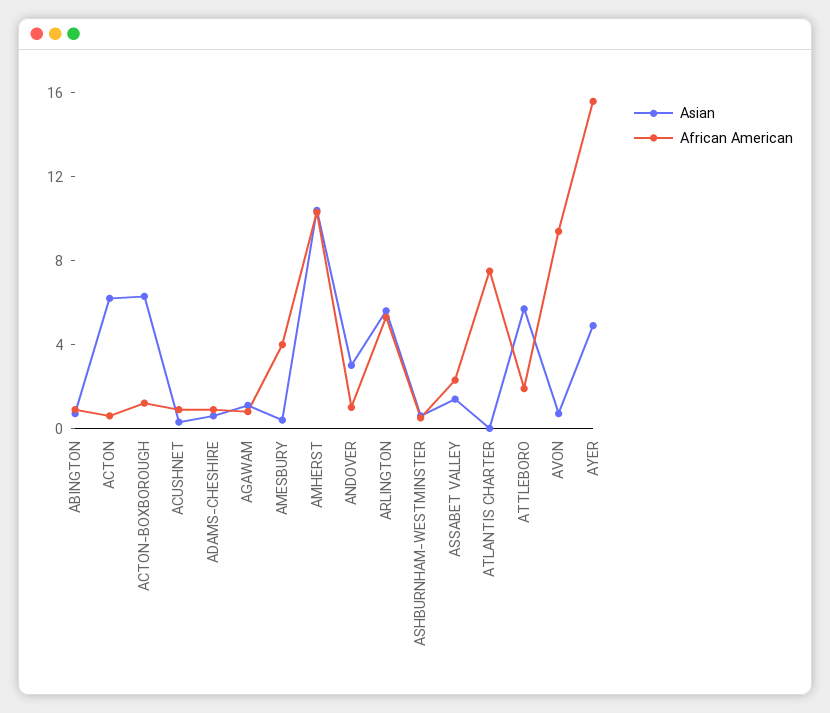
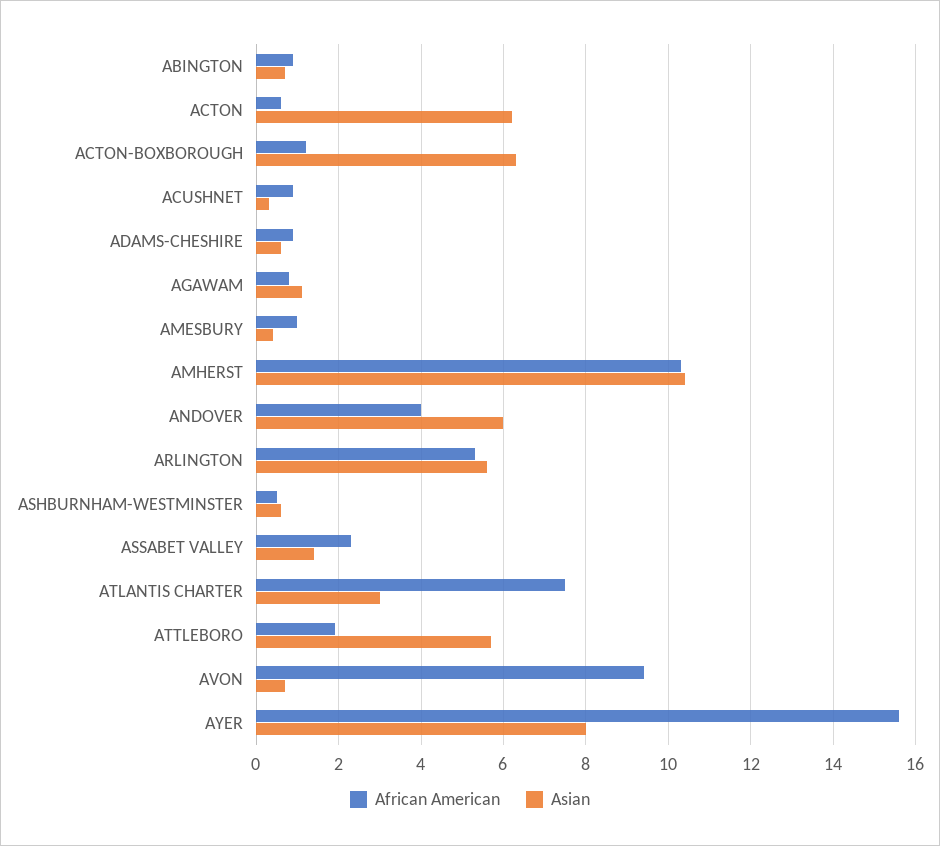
African American, AMESBURY: 4 -> 1
Asian, ANDOVER: 3 -> 6
African American, ANDOVER: 1 -> 4
Asian, ATLANTIS CHARTER: 0 -> 3
Asian, AYER: 5 -> 8

